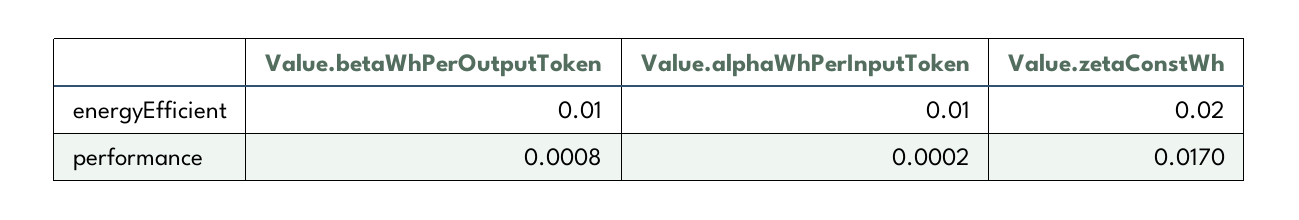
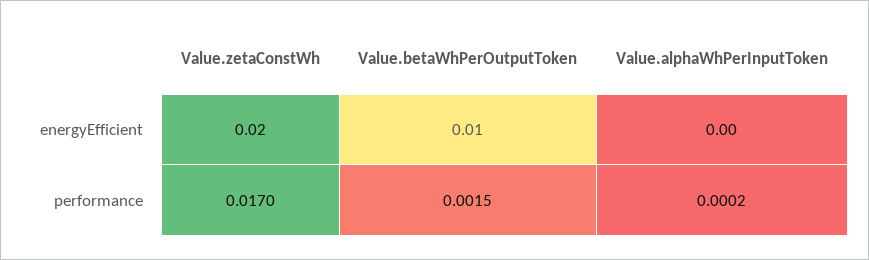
Value.alphaWhPerInputToken, energyEfficient: 0.01 -> 0
Value.betaWhPerOutputToken, performance: 0.0008 -> 0.0015

